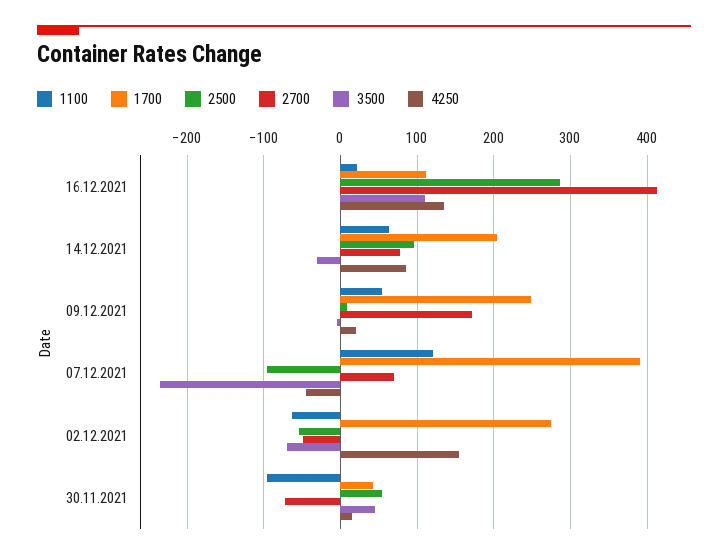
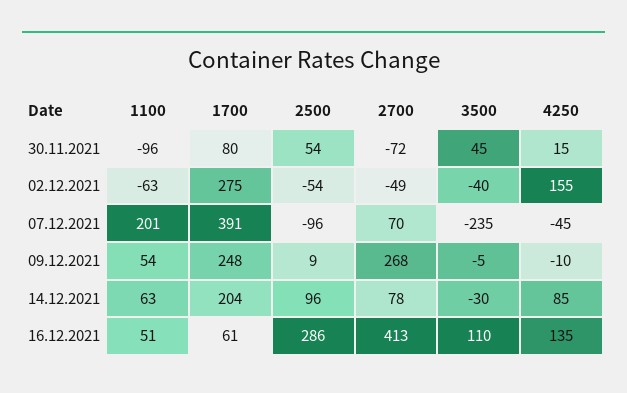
1100, 16.12.2021: 20 -> 51
1700, 16.12.2021: 110 -> 61
2700, 09.12.2021: 170 -> 268
4250, 09.12.2021: 20 -> -10
1100, 07.12.2021: 120 -> 201
3500, 02.12.2021: -70 -> -40
1700, 30.11.2021: 40 -> 80

